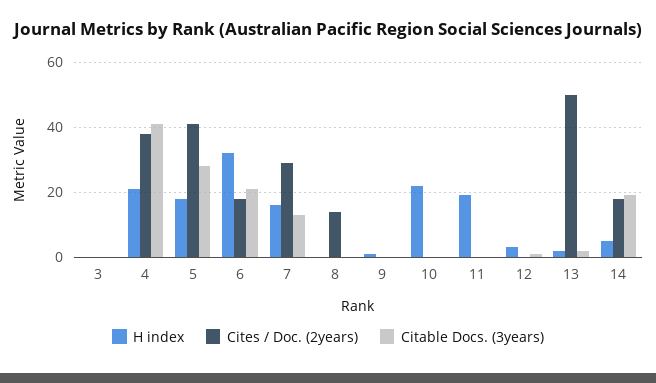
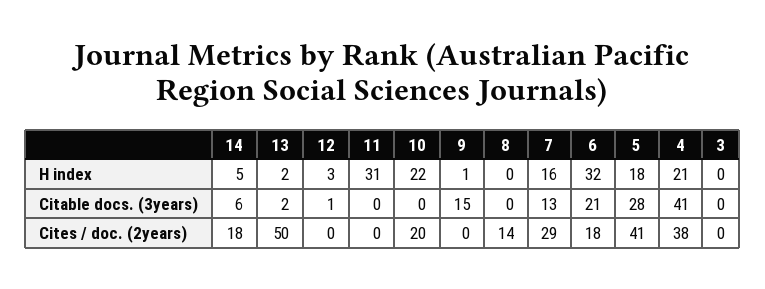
Citable Docs. (3years), 9: 0 -> 15
Cites / Doc. (2years), 10: 0 -> 20
H index, 11: 20 -> 31
Citable Docs. (3years), 14: 20 -> 6

